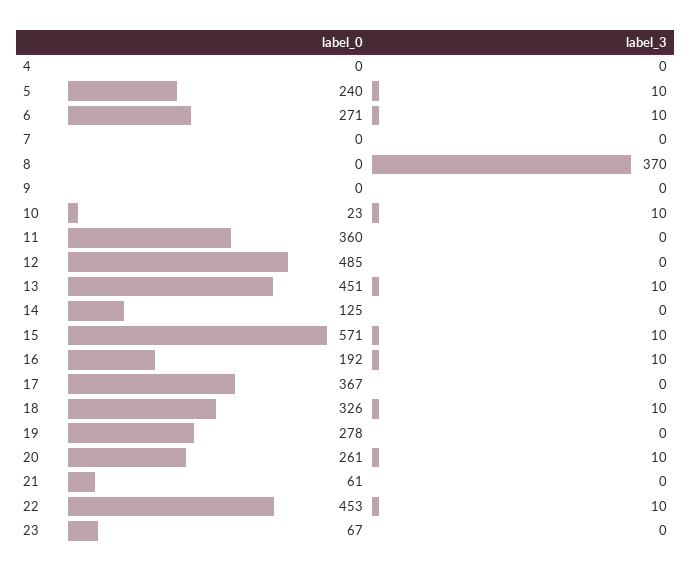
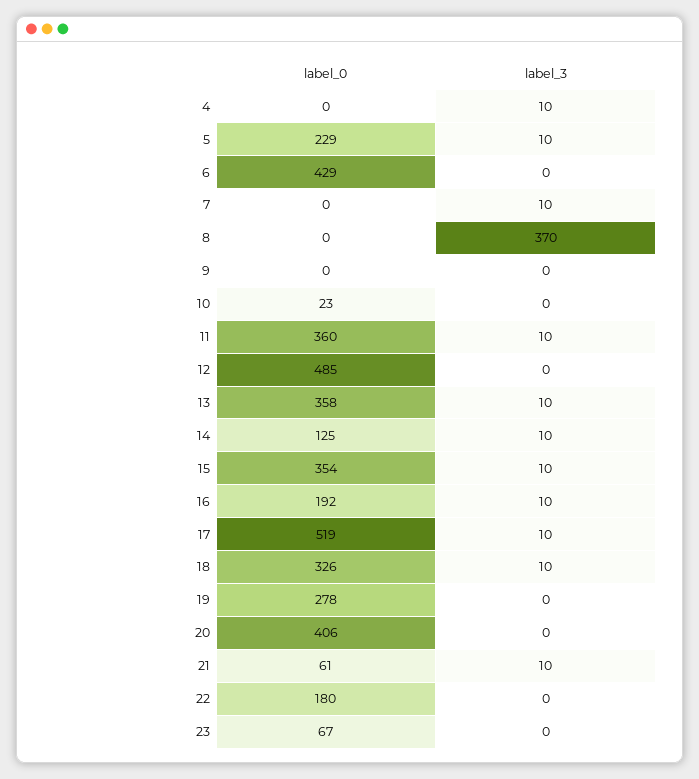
label_3, 4: 0 -> 10
label_0, 5: 240 -> 229
label_0, 6: 271 -> 429
label_3, 6: 10 -> 0
label_3, 7: 0 -> 10
label_3, 10: 10 -> 0
label_3, 11: 0 -> 10
label_0, 13: 451 -> 358
label_3, 14: 0 -> 10
label_0, 15: 571 -> 354
label_0, 17: 367 -> 519
label_3, 17: 0 -> 10
label_0, 20: 261 -> 406
label_3, 20: 10 -> 0
label_3, 21: 0 -> 10
label_0, 22: 453 -> 180
label_3, 22: 10 -> 0

